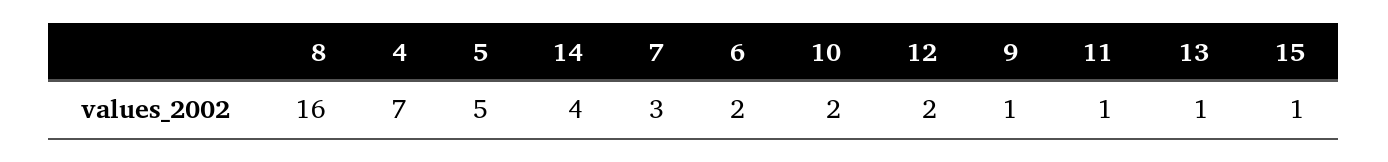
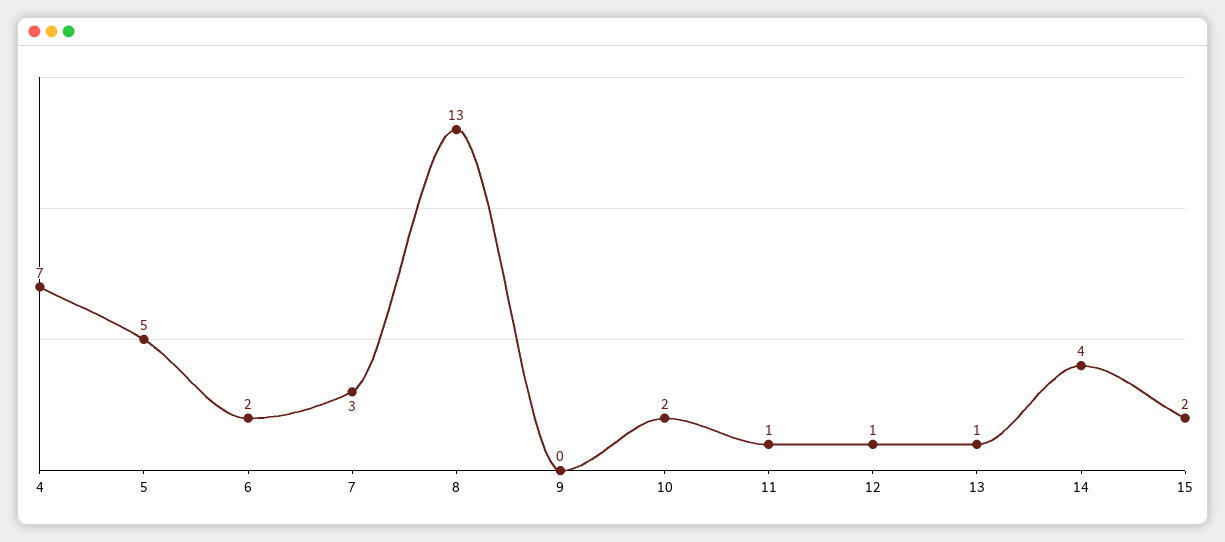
8: 16 -> 13
12: 2 -> 1
9: 1 -> 0
15: 1 -> 2

